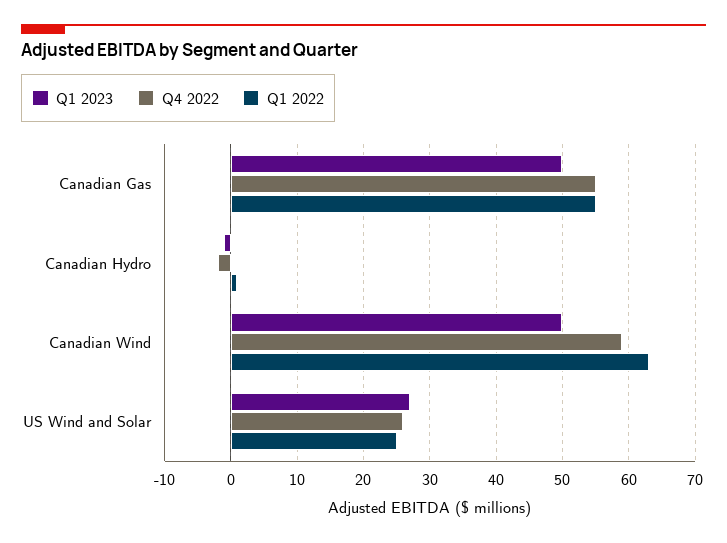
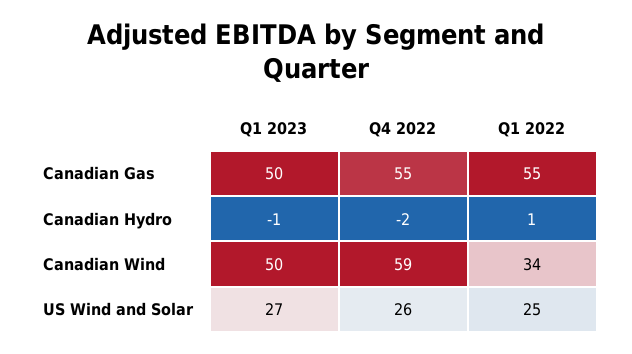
Q1 2022, Canadian Wind: 63 -> 34

